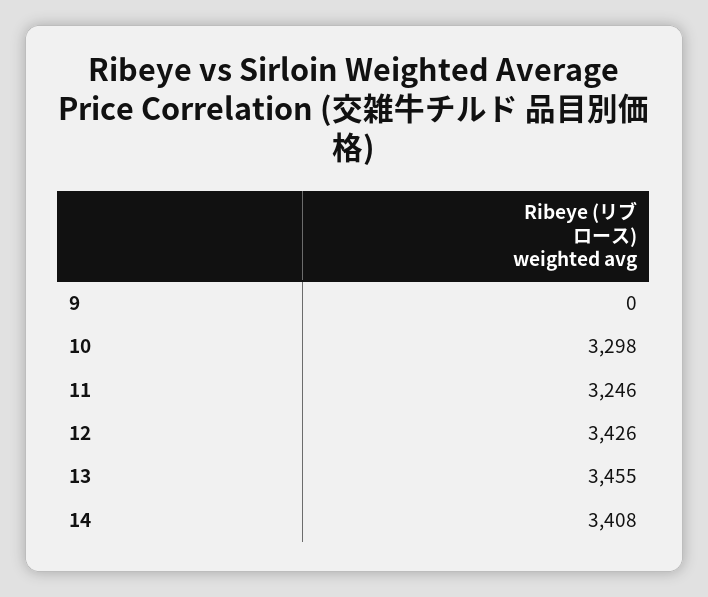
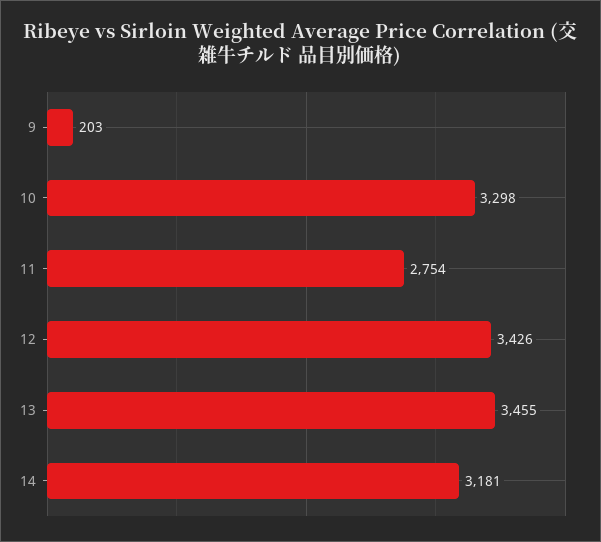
9: 0 -> 203
11: 3246 -> 2754
14: 3408 -> 3181

